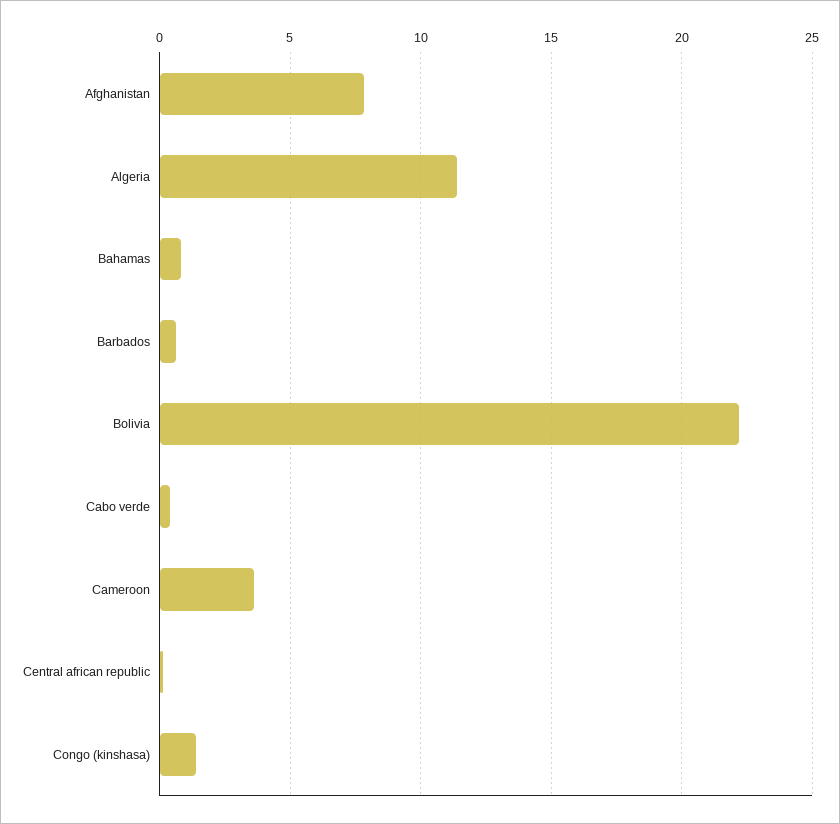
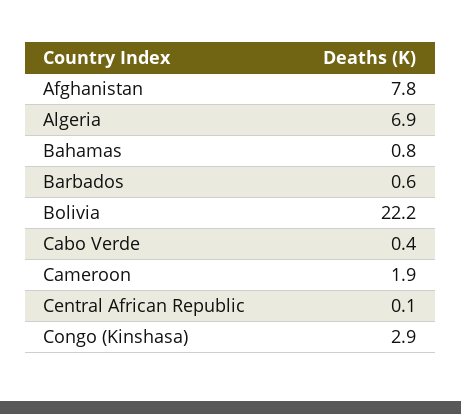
Algeria: 11.5 -> 6.9
Cameroon: 3.5 -> 1.9
Congo (kinshasa): 1.5 -> 2.9

